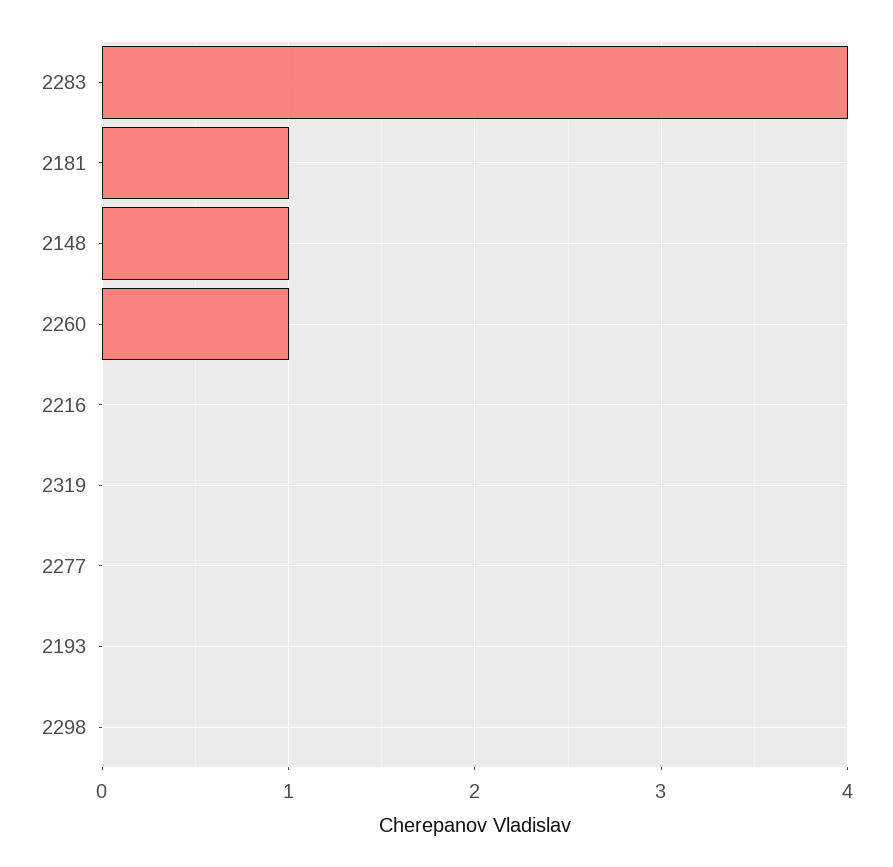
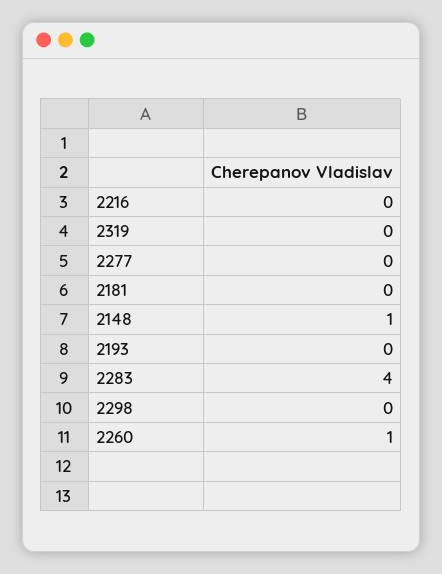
2181: 1 -> 0

